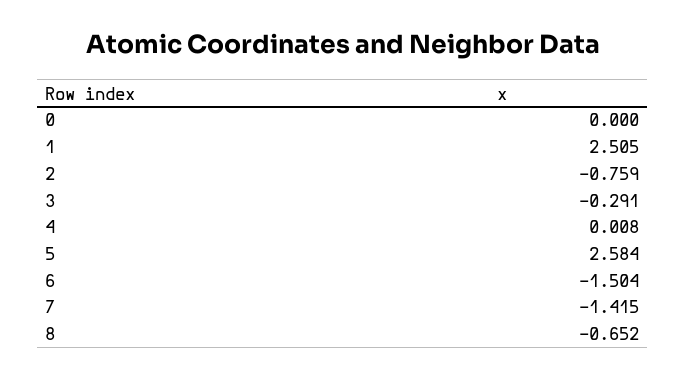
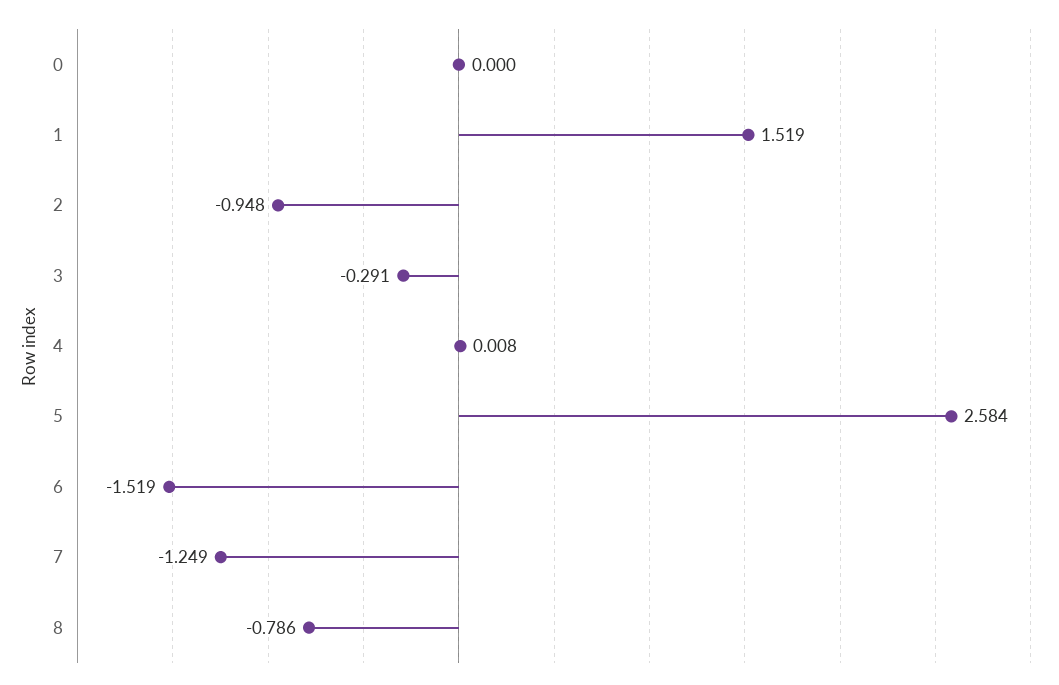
1: 2.505 -> 1.519
2: -0.759 -> -0.948
6: -1.504 -> -1.519
7: -1.415 -> -1.249
8: -0.652 -> -0.786

